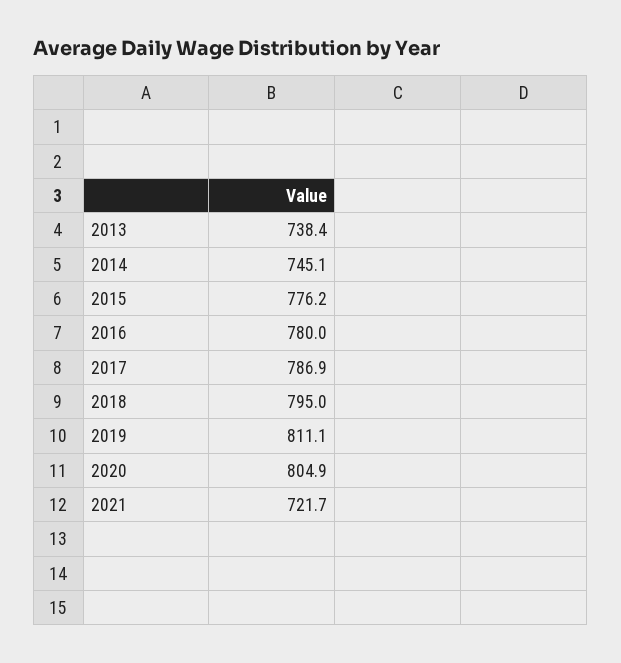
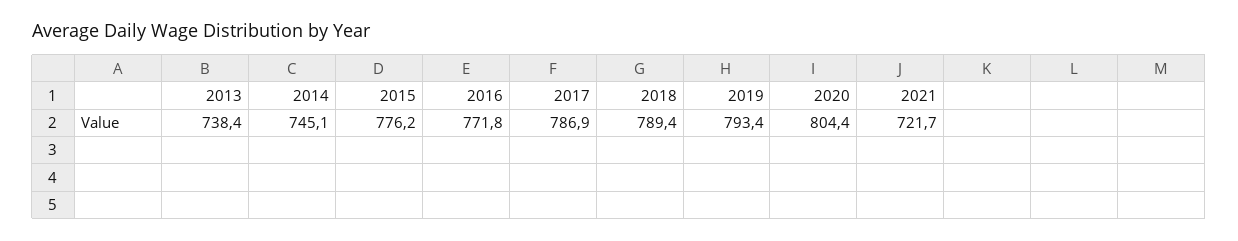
2016: 780 -> 771.8
2018: 795 -> 789.4
2019: 811.1 -> 793.4
2020: 804.9 -> 804.4

